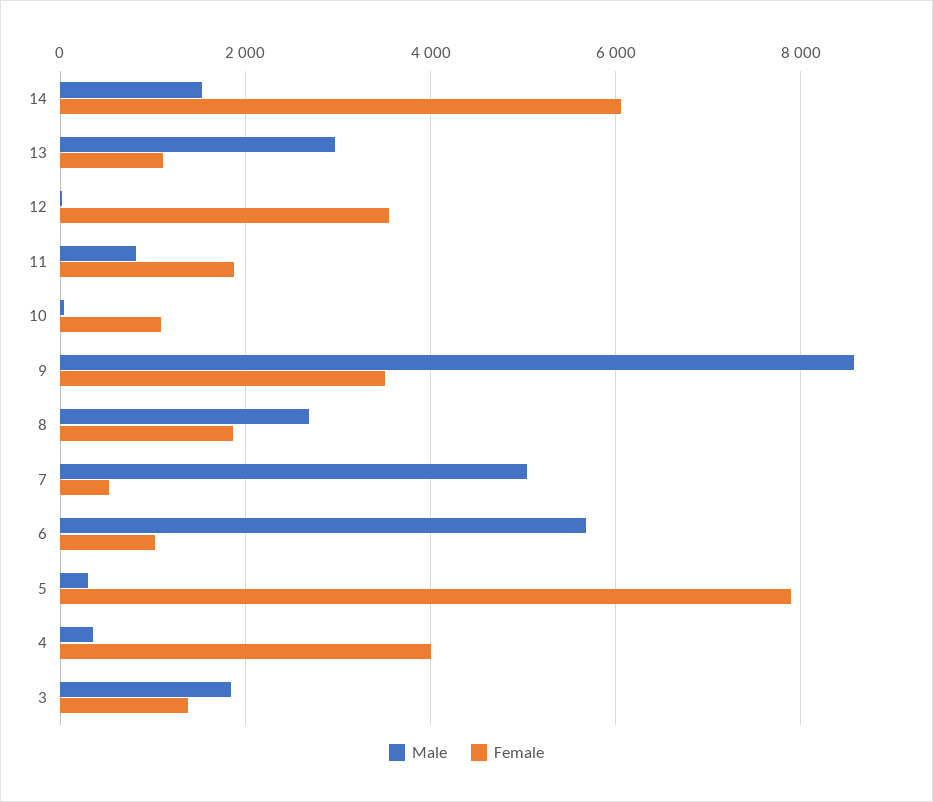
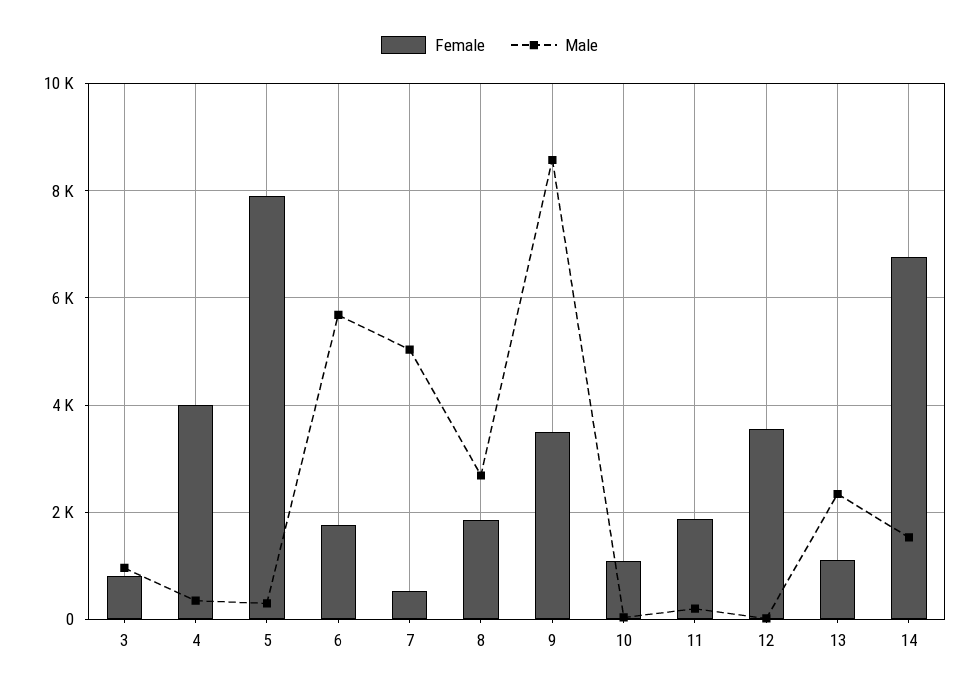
Female, 14: 6000 -> 6800
Male, 13: 3000 -> 2400
Male, 11: 800 -> 200
Female, 6: 1000 -> 1800
Male, 3: 1800 -> 1000
Female, 3: 1400 -> 800

